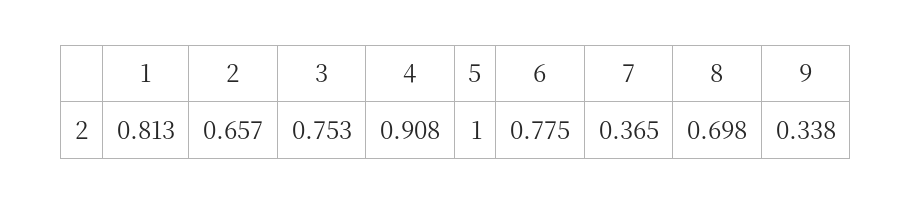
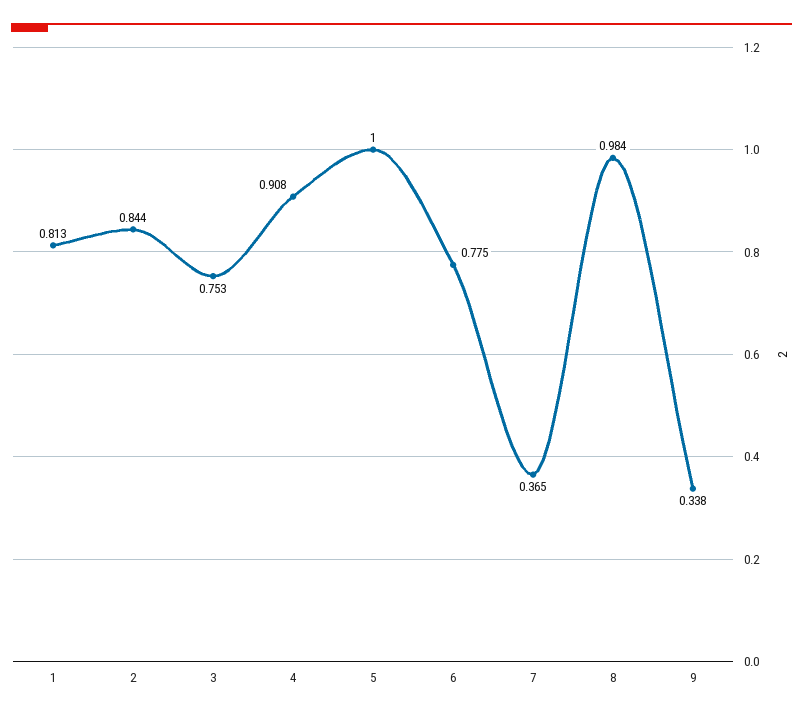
2: 0.657 -> 0.844
8: 0.698 -> 0.984

